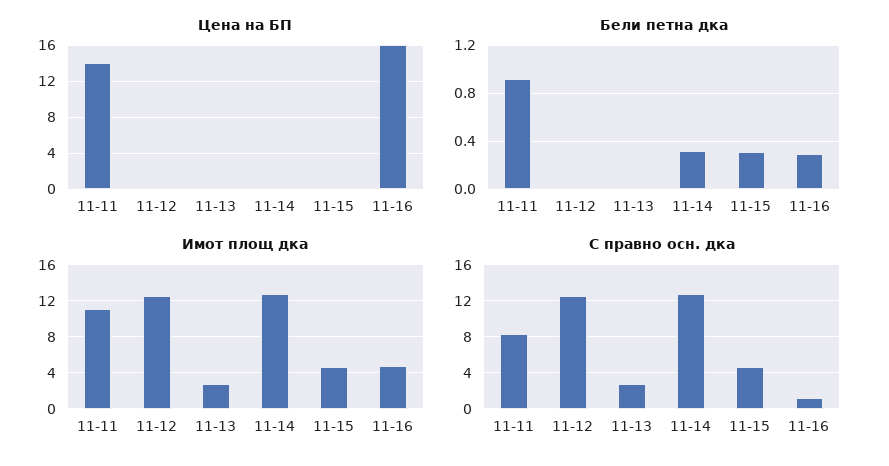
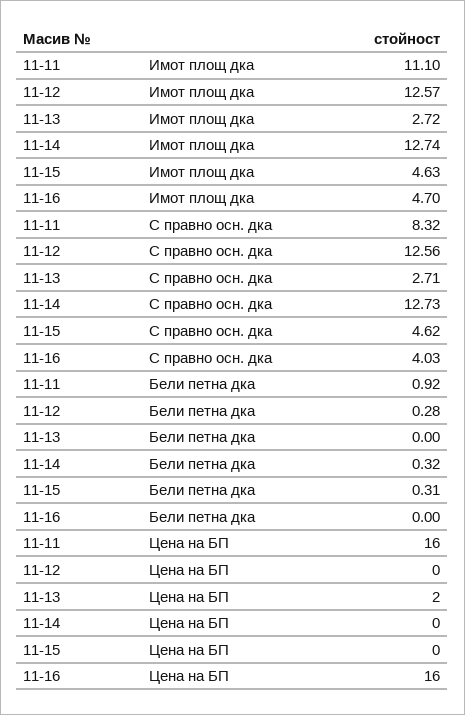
Цена на БП, 11-11: 14 -> 16
Цена на БП, 11-13: 0 -> 2
Бели петна дка, 11-12: 0 -> 0.28
Бели петна дка, 11-16: 0.3 -> 0
С правно осн. дка, 11-16: 1 -> 4.03

